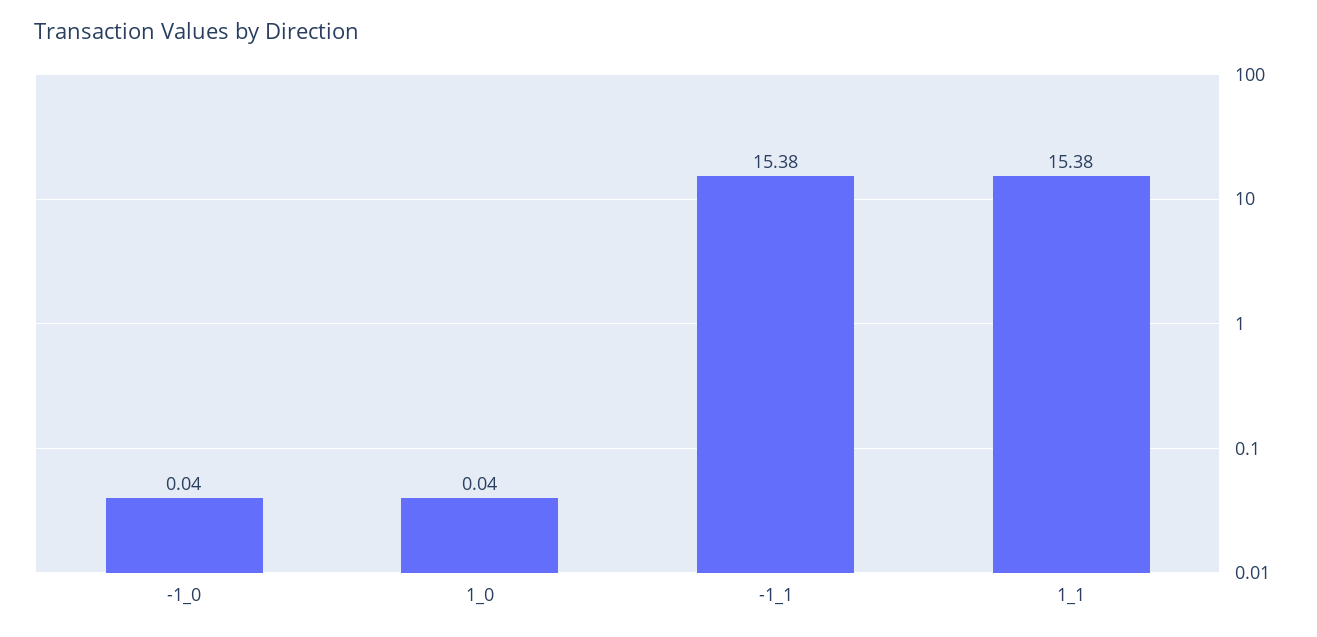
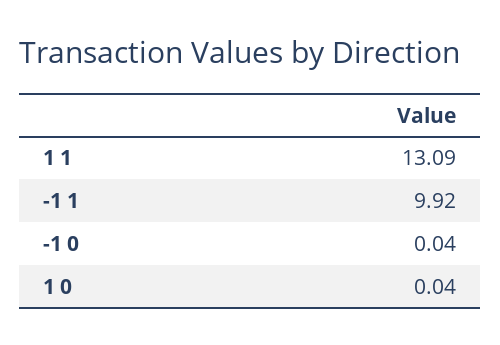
-1_1: 15.38 -> 9.92
1_1: 15.38 -> 13.09

